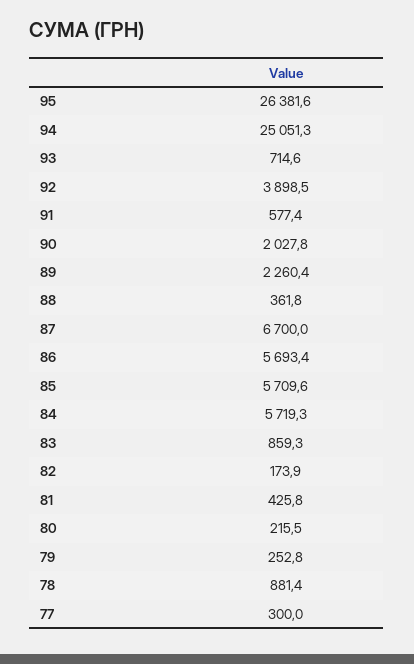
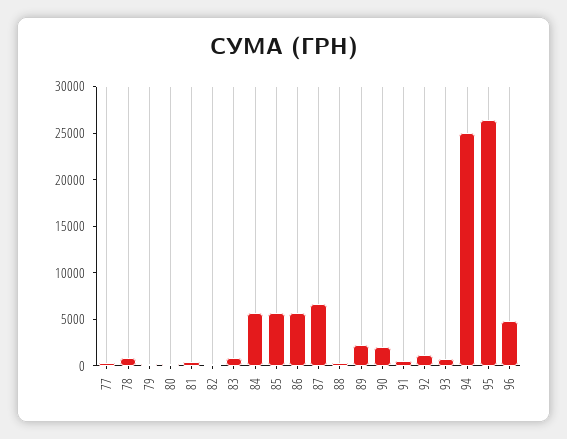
92: 3898.5 -> 1000
96: none -> 5000

